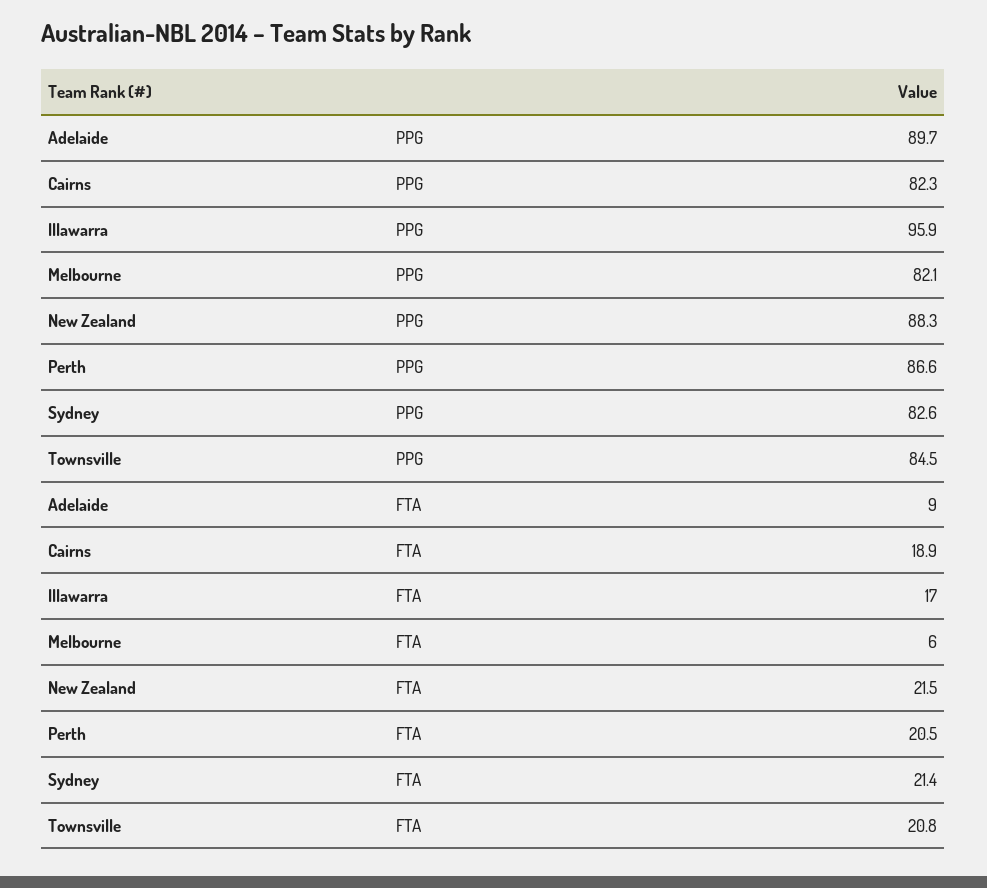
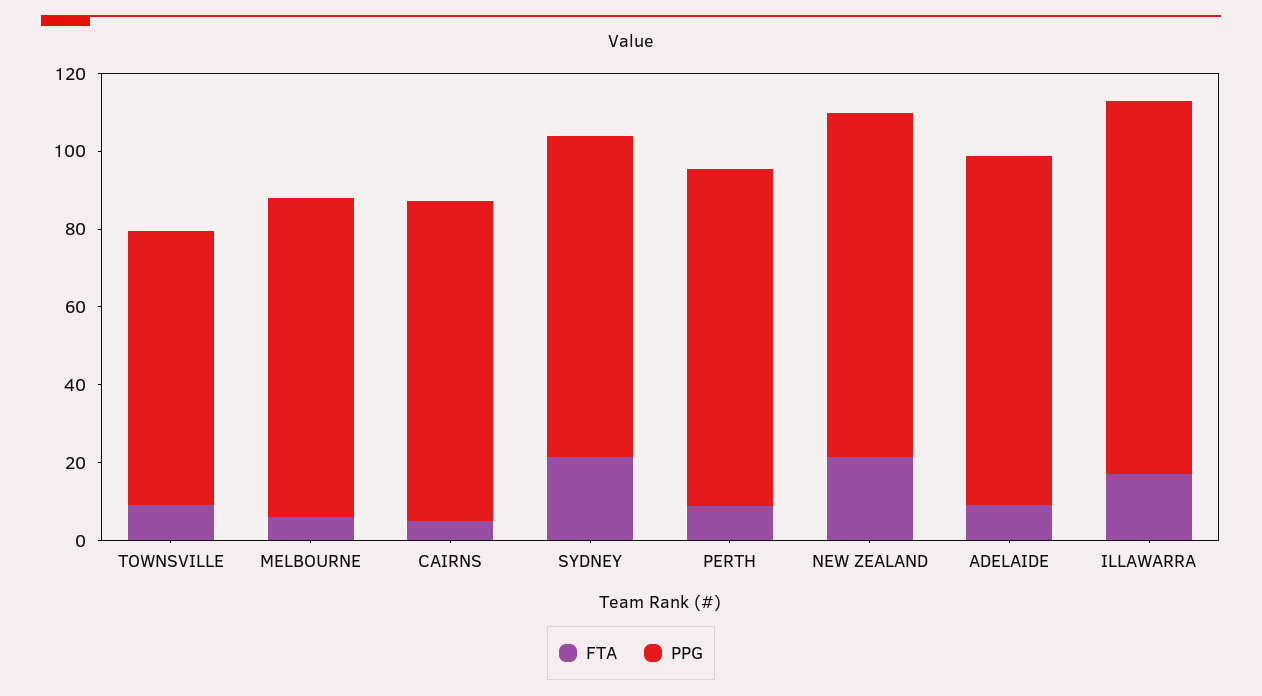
PPG, Townsville: 84.5 -> 70
FTA, Cairns: 18.9 -> 5
FTA, Perth: 20.5 -> 10
FTA, Townsville: 20.8 -> 10

